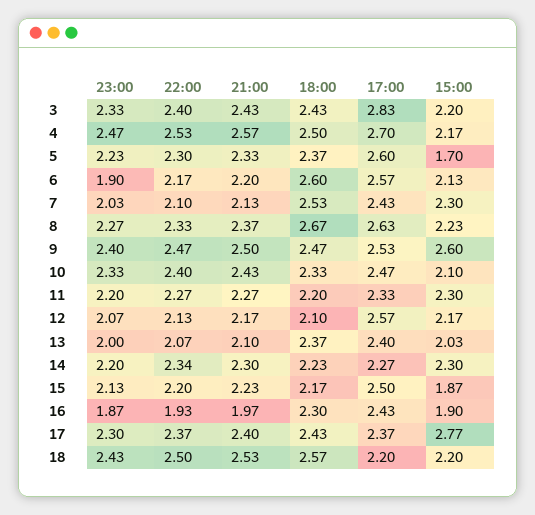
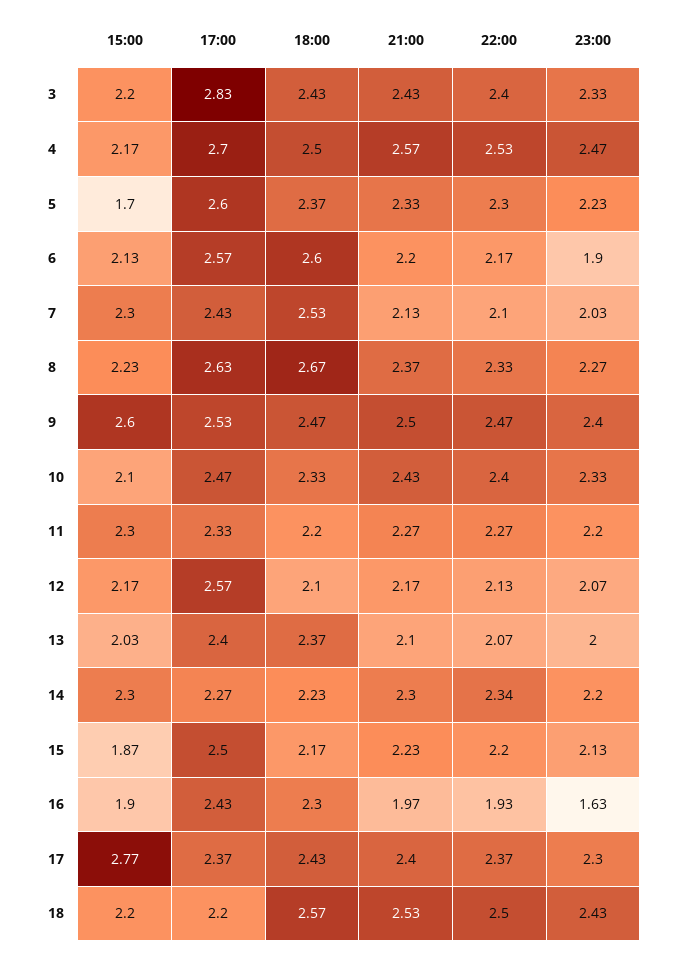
23:00, 16: 1.87 -> 1.63

